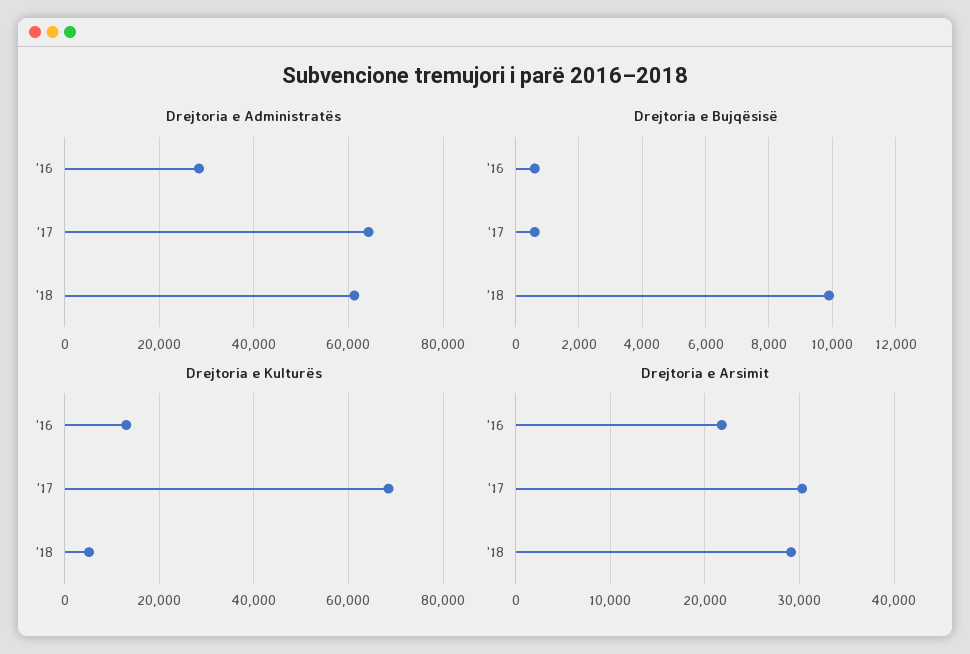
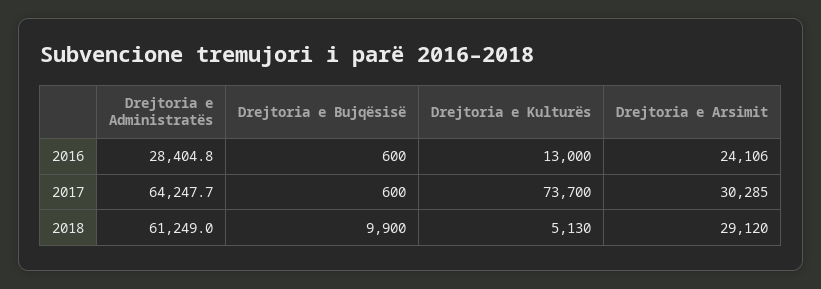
Drejtoria e Kulturës, '17: 68000 -> 73700
Drejtoria e Arsimit, '16: 22000 -> 24106

